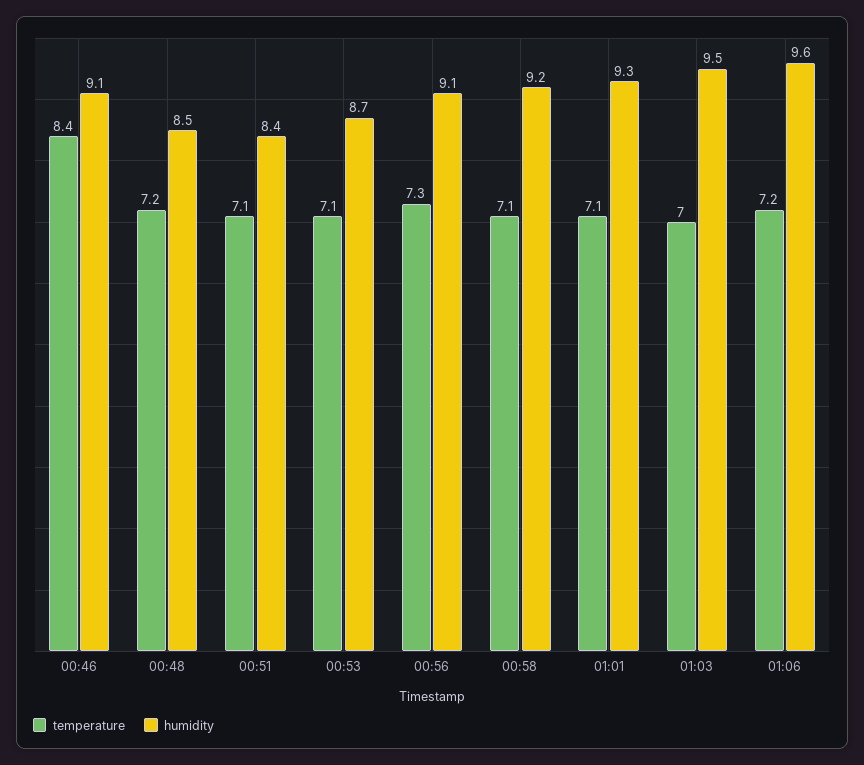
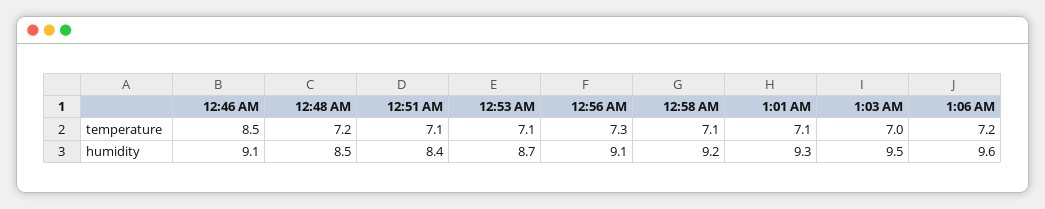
temperature, 00:46: 8.4 -> 8.5

